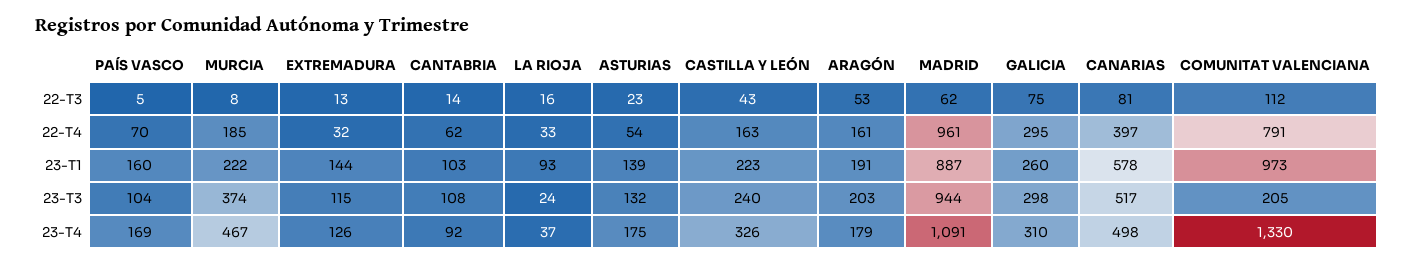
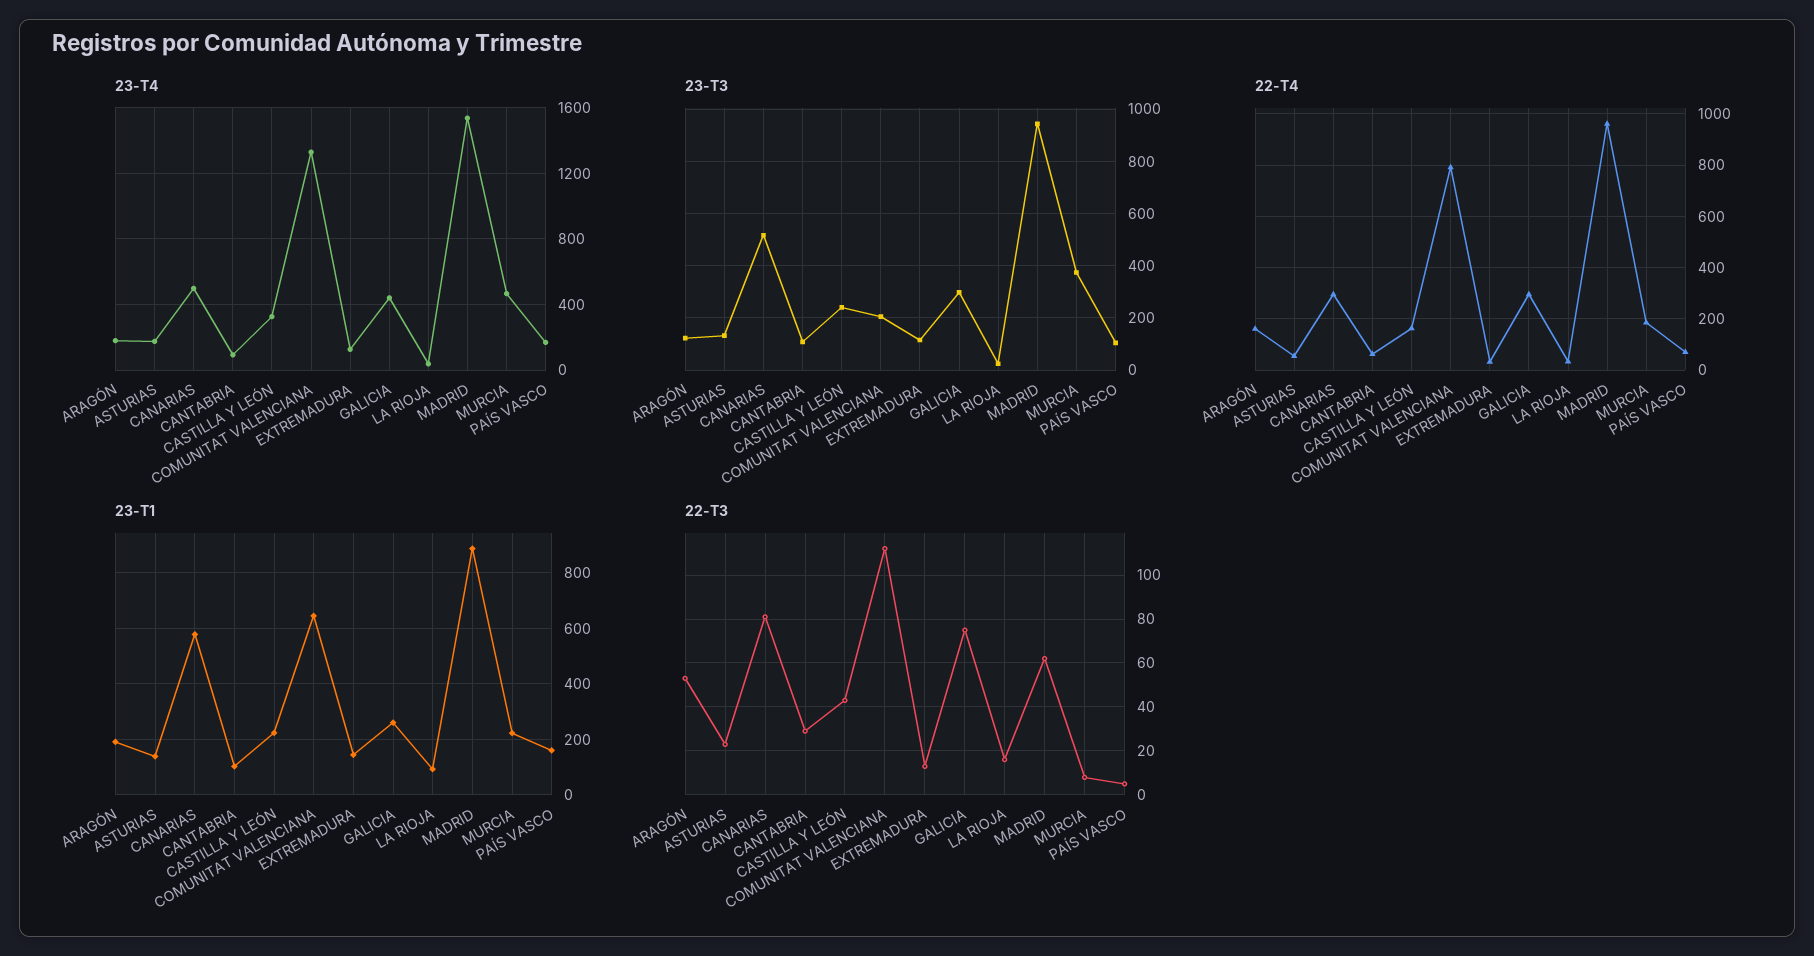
22-T3, CANTABRIA: 14 -> 30
22-T4, CANARIAS: 397 -> 300
23-T1, COMUNITAT VALENCIANA: 973 -> 650
23-T3, ARAGÓN: 203 -> 125
23-T4, MADRID: 1091 -> 1550
23-T4, GALICIA: 310 -> 450

